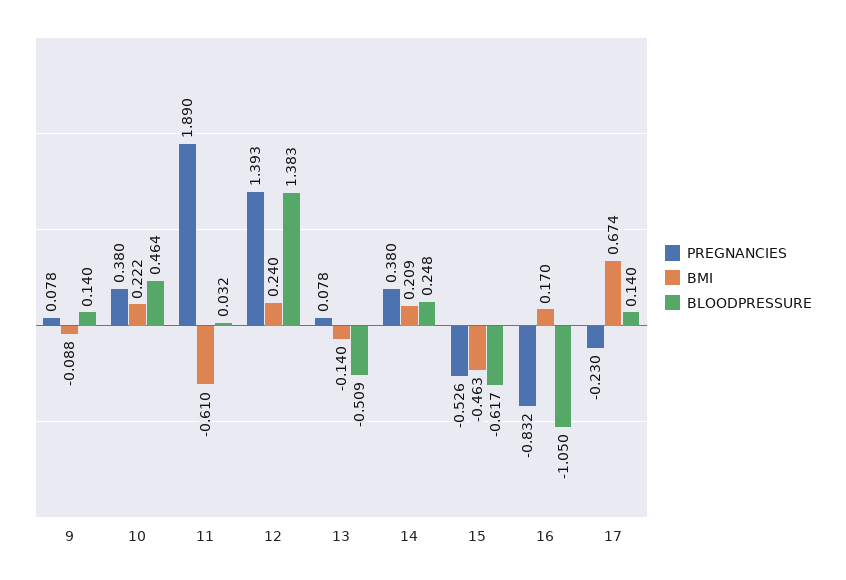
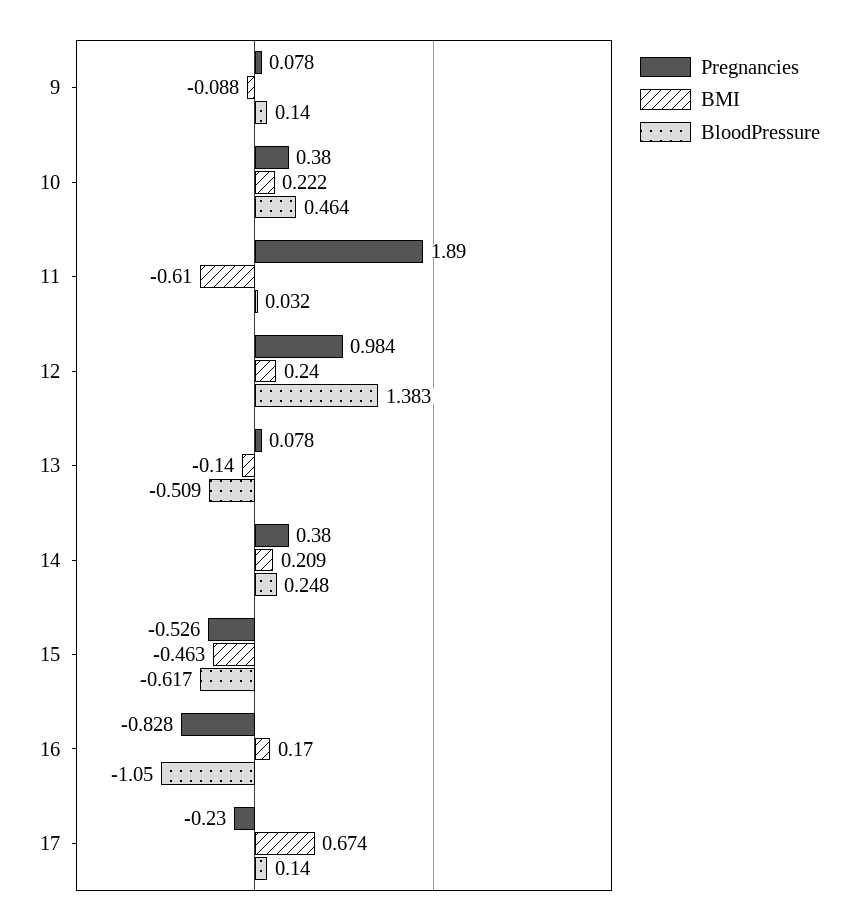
PREGNANCIES, 12: 1.393 -> 0.984
PREGNANCIES, 16: -0.832 -> -0.828

